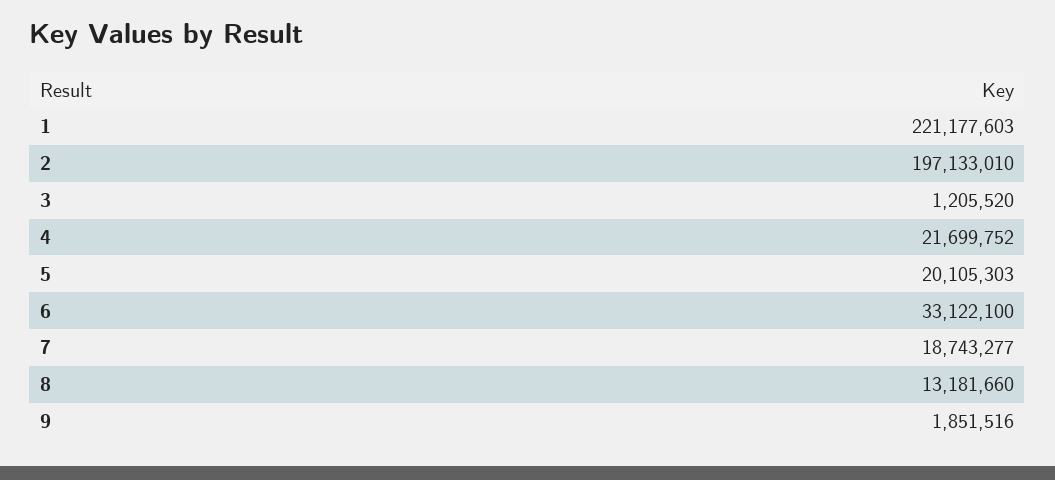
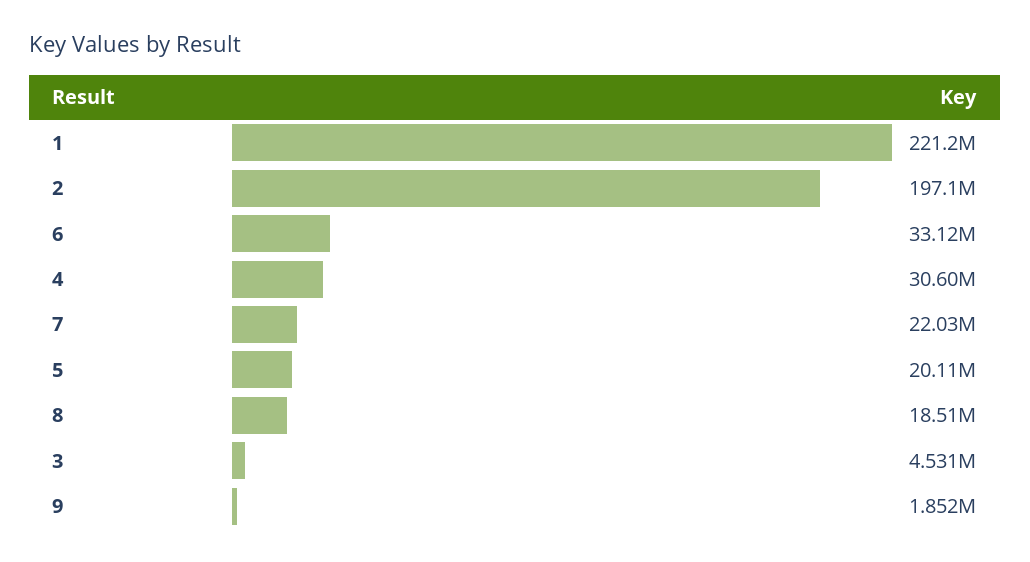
3: 1205520 -> 4531000
4: 21699752 -> 30600000
7: 18743277 -> 22030000
8: 13181660 -> 18510000

